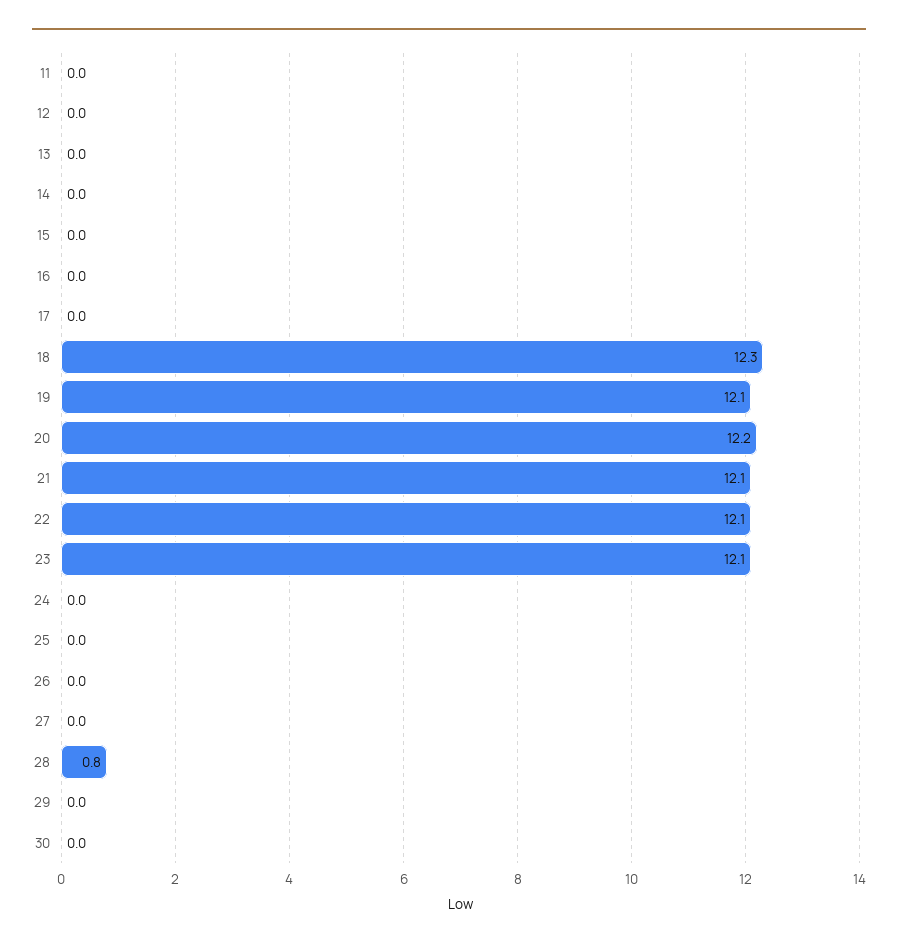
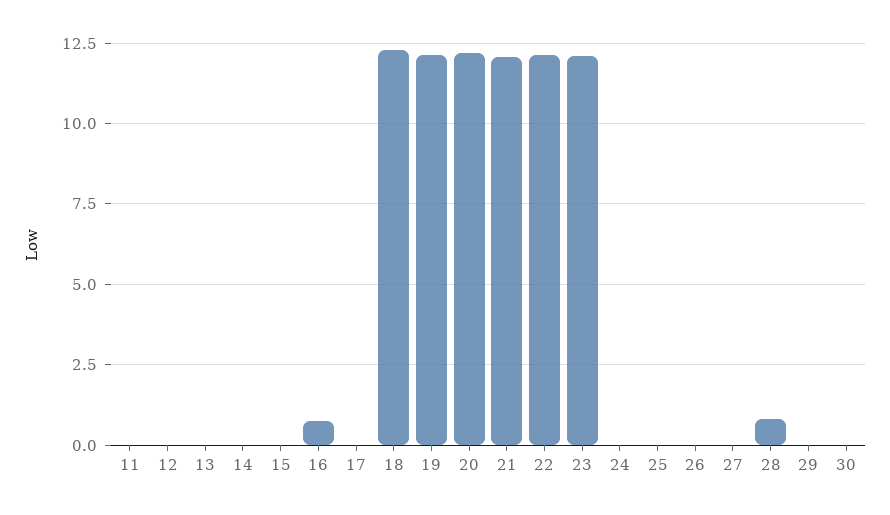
16: 0 -> 0.75

